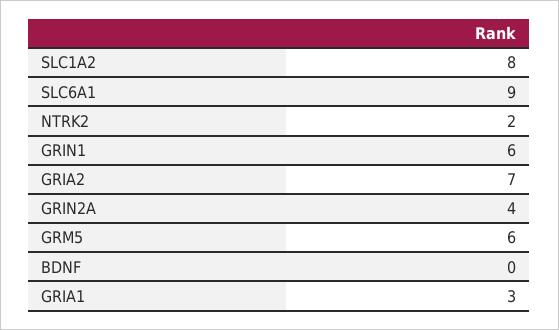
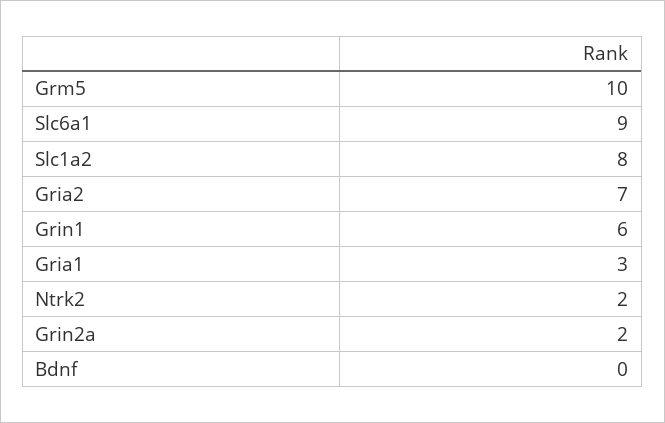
GRIN2A: 4 -> 2
GRM5: 6 -> 10

